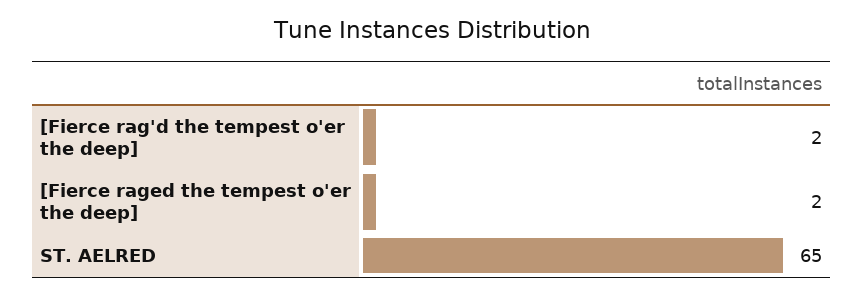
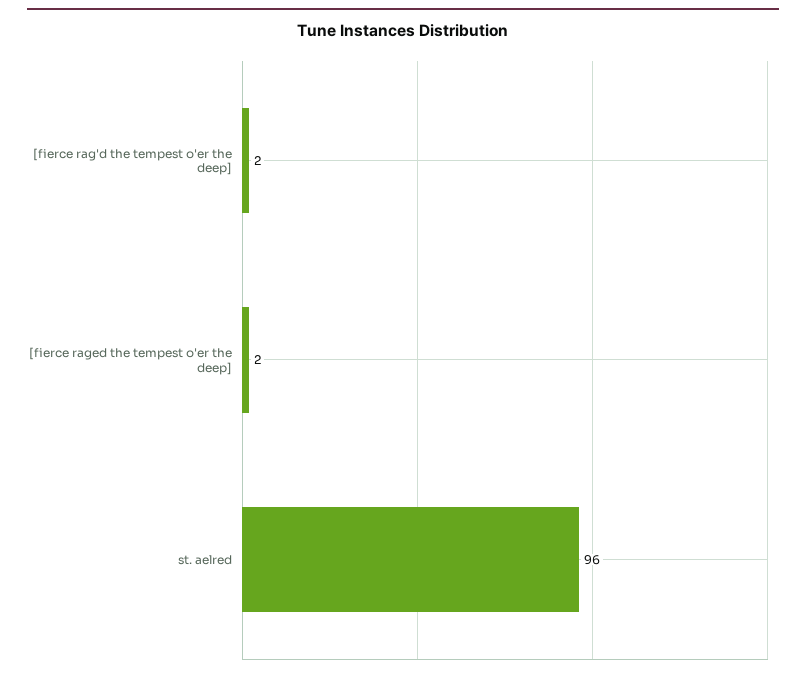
ST. AELRED: 65 -> 96

